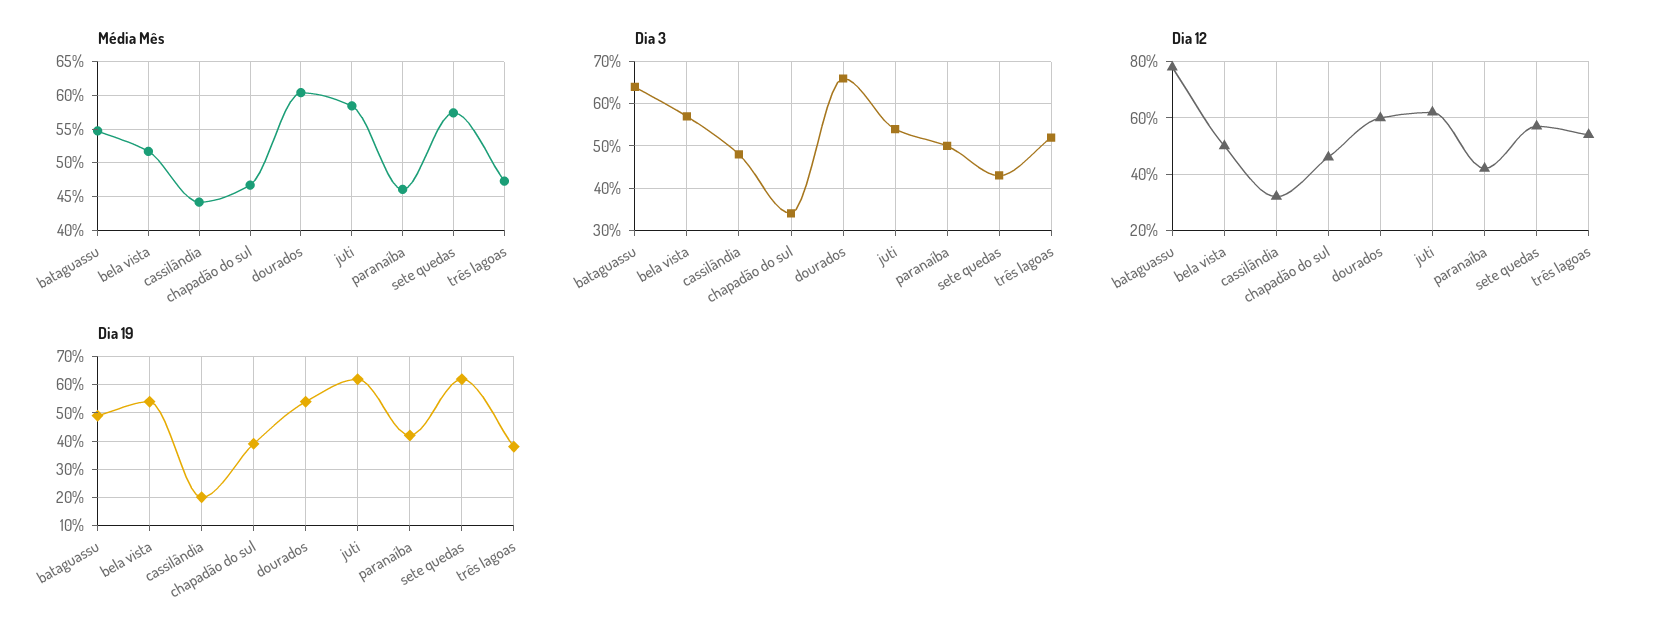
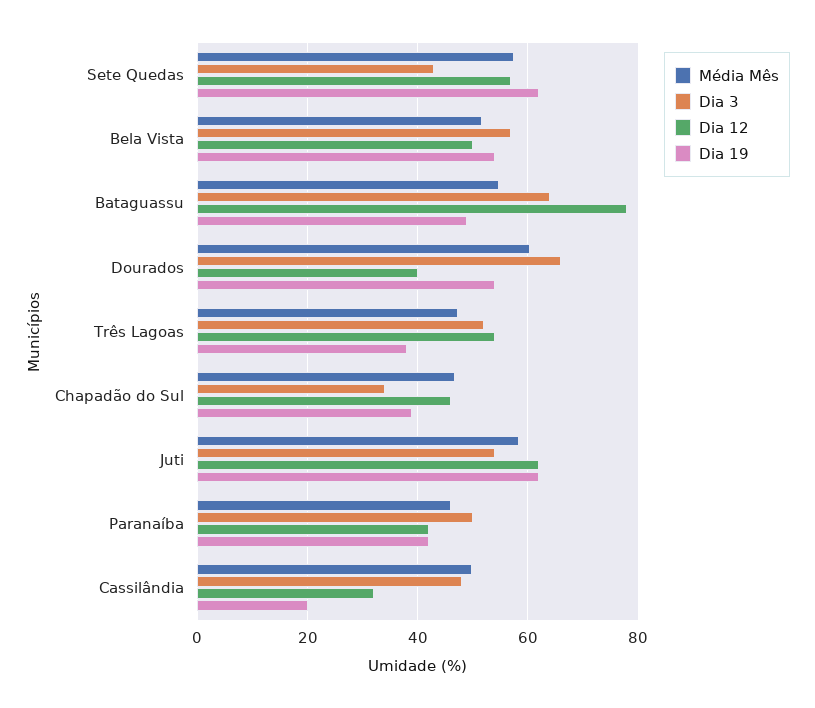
Média Mês, cassilândia: 44 -> 50
Dia 12, dourados: 60 -> 40

